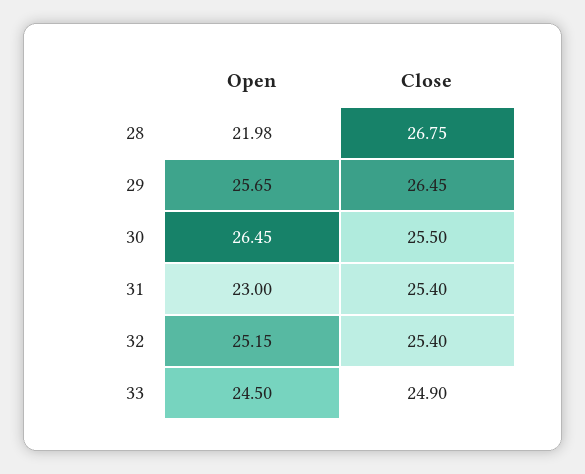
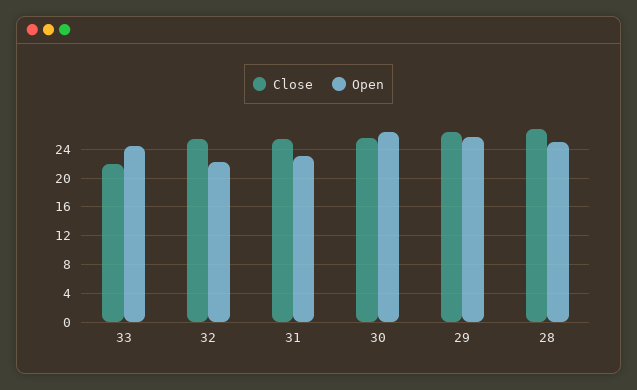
Open, 28: 21.98 -> 25
Open, 32: 25.15 -> 22
Close, 33: 24.9 -> 22

